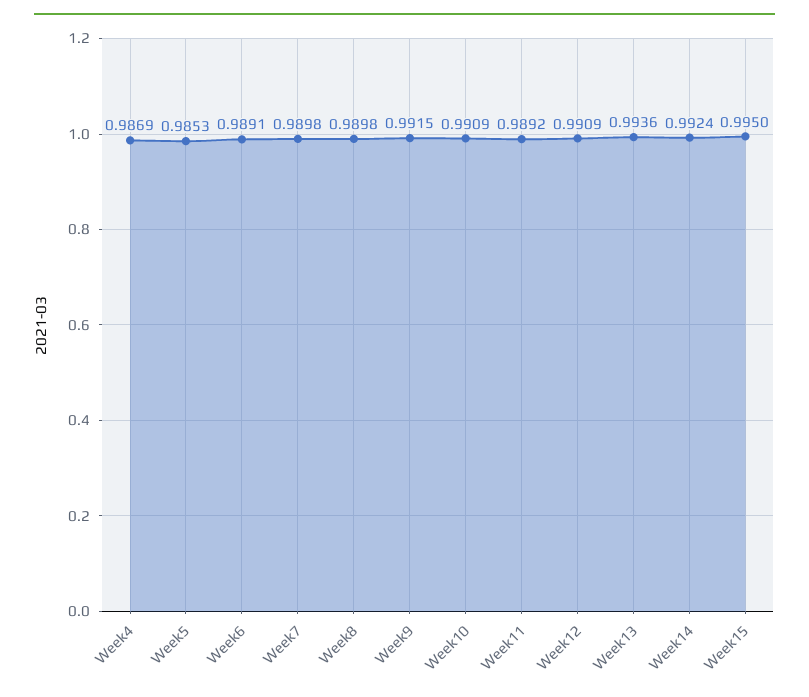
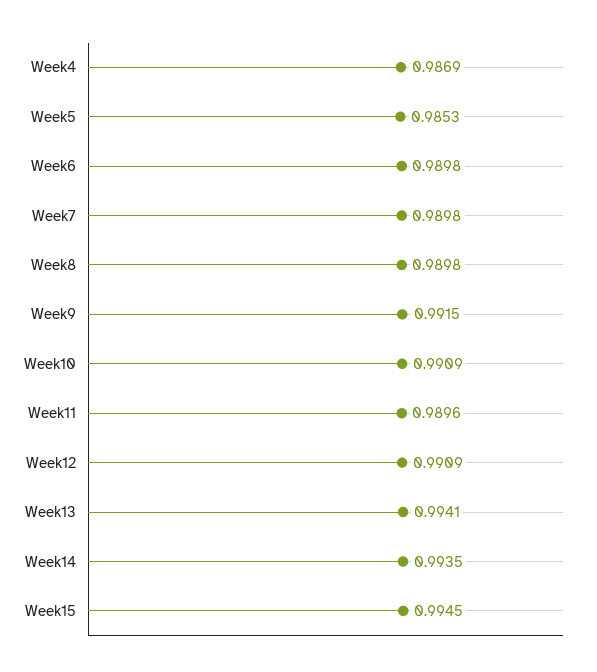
Week6: 0.9891 -> 0.9898
Week11: 0.9892 -> 0.9896
Week13: 0.9936 -> 0.9941
Week14: 0.9924 -> 0.9935
Week15: 0.995 -> 0.9945

